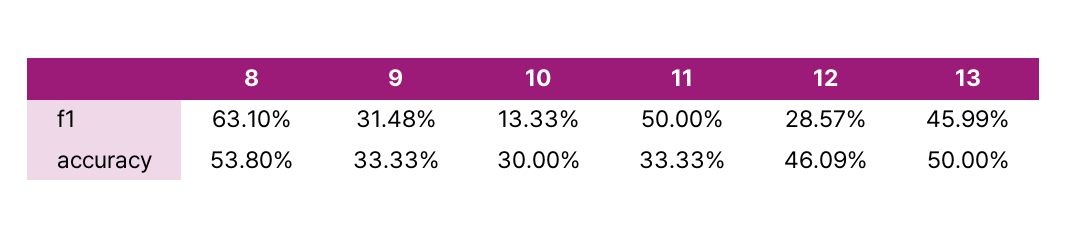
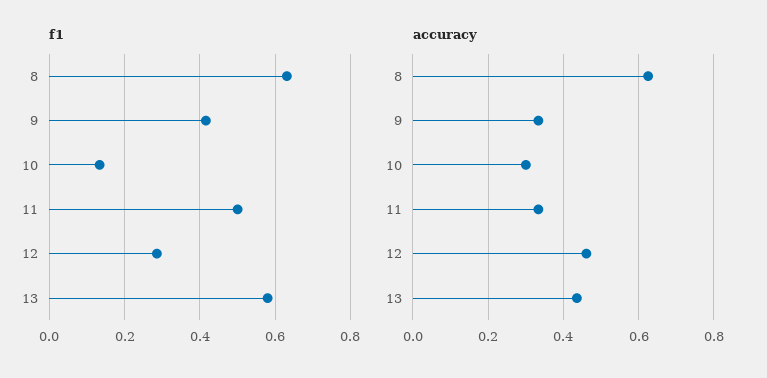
f1, 9: 0.3148 -> 0.42
f1, 13: 0.4599 -> 0.58
accuracy, 8: 0.538 -> 0.62
accuracy, 13: 0.5 -> 0.44

